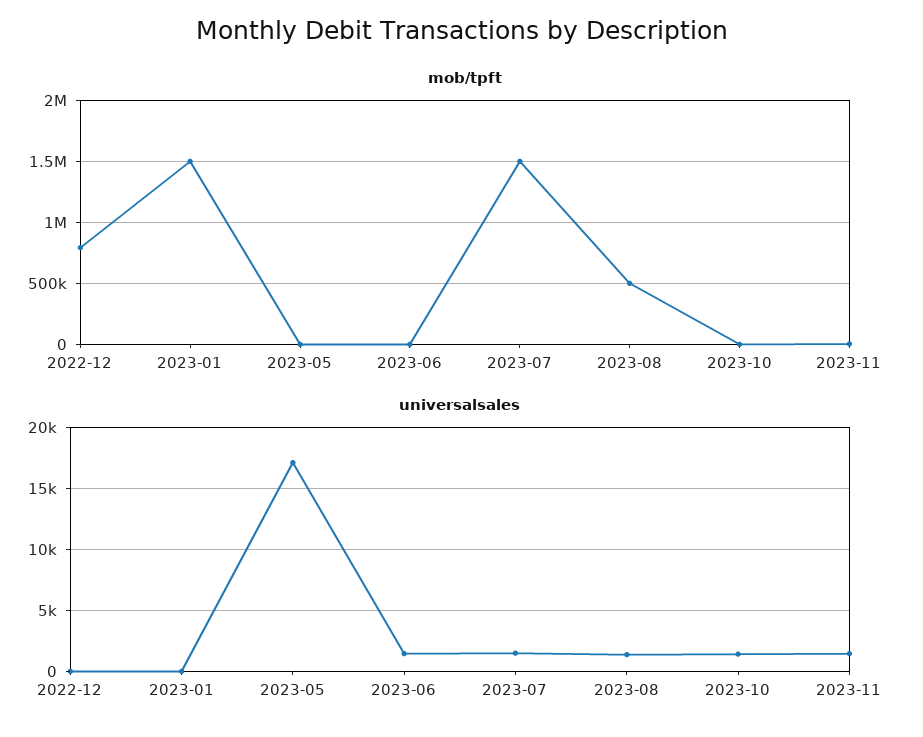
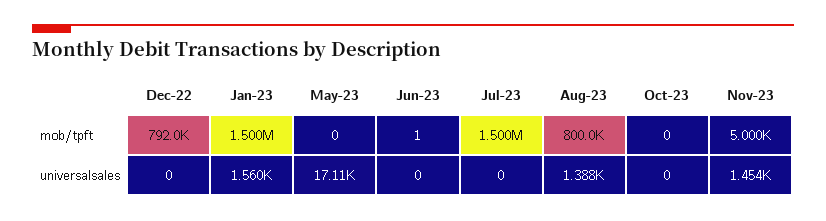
mob/tpft, 2023-08: 500000 -> 800000
universalsales, 2023-01: 0 -> 1560
universalsales, 2023-06: 1500 -> 0
universalsales, 2023-07: 1500 -> 0
universalsales, 2023-10: 1500 -> 0

